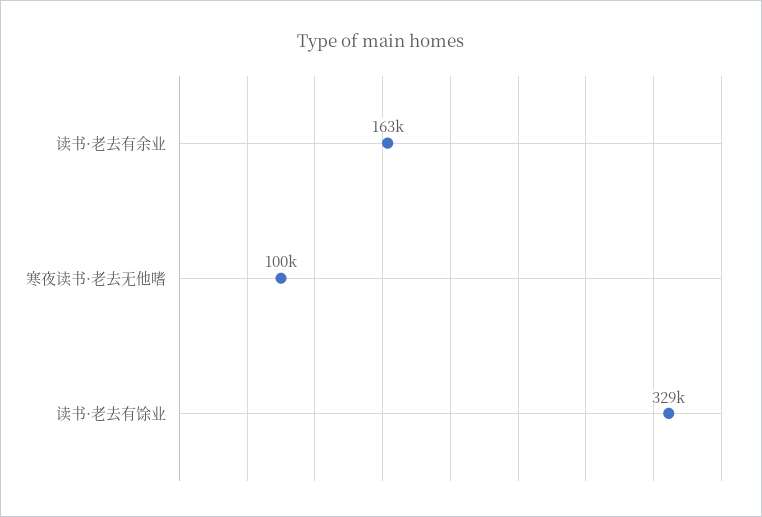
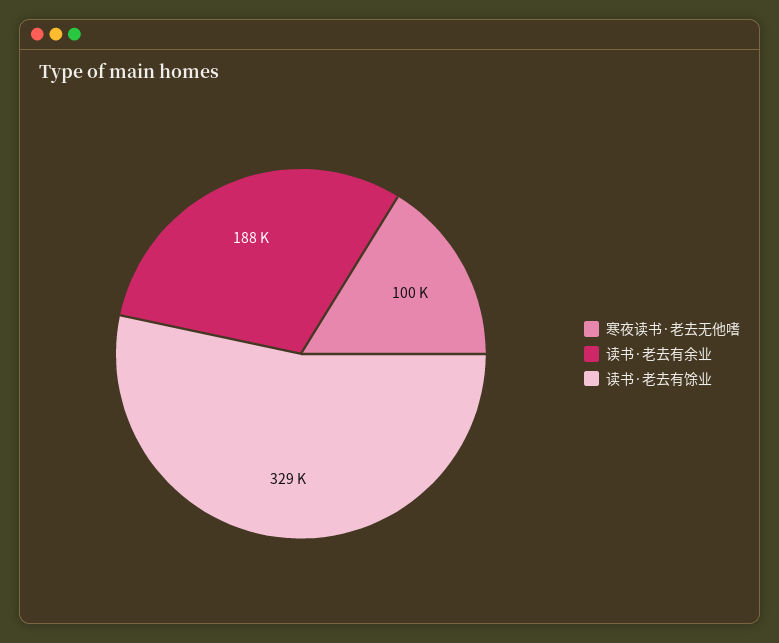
读书·老去有余业: 163000 -> 188000

